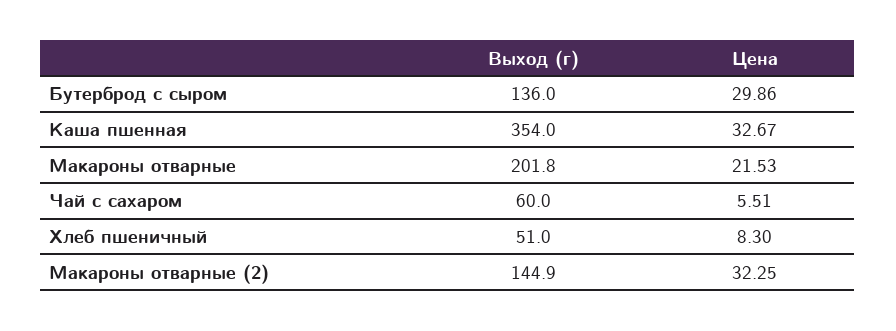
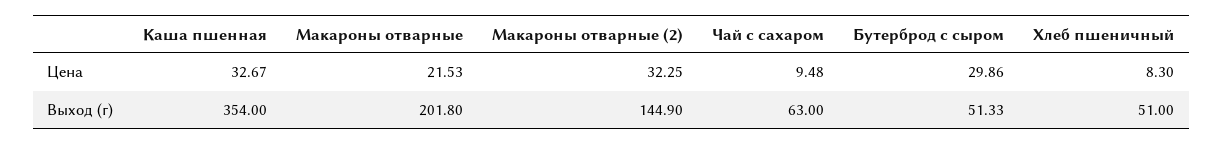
Выход (г), Бутерброд с сыром: 136 -> 51.33
Выход (г), Чай с сахаром: 60 -> 63
Цена, Чай с сахаром: 5.51 -> 9.48

